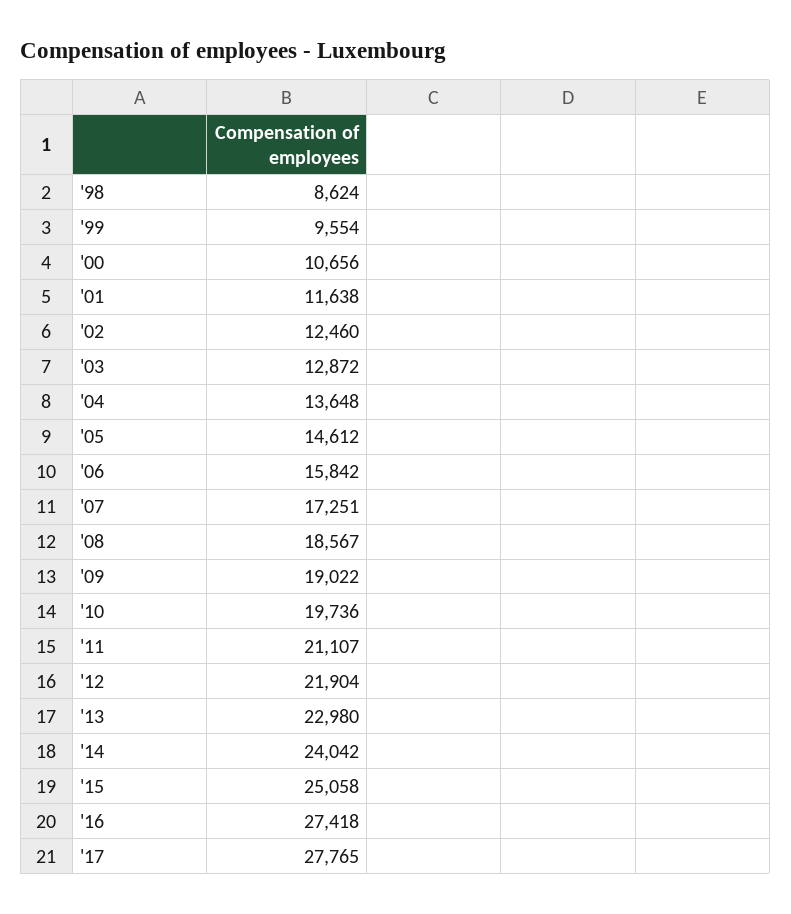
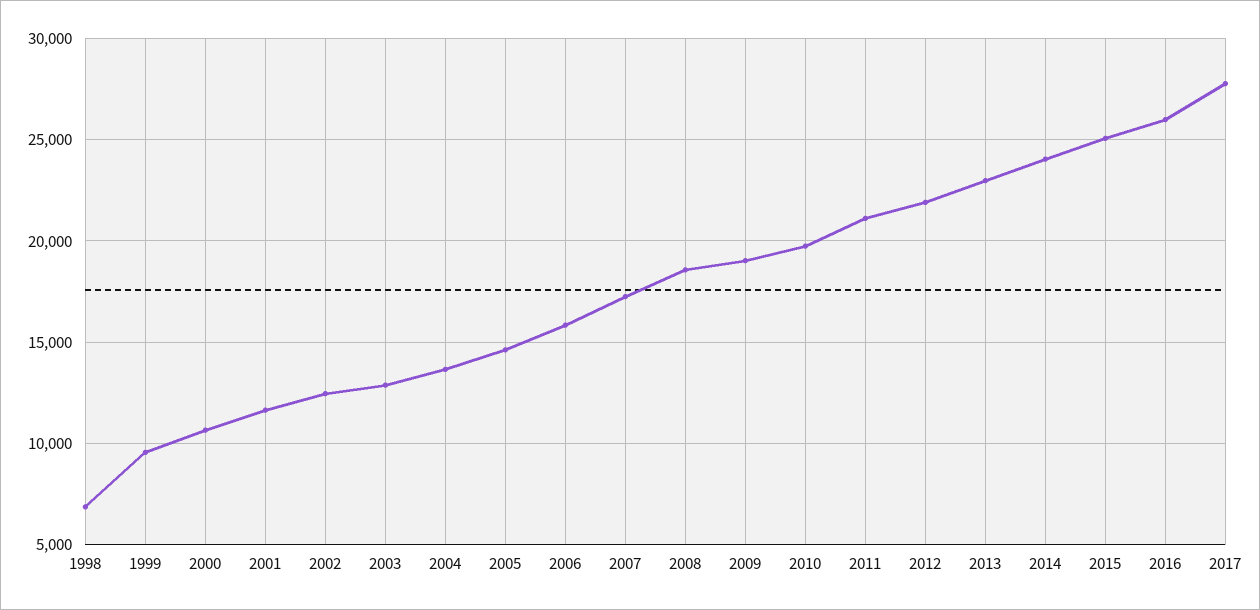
'98: 8624 -> 7000
'16: 27418 -> 26000

